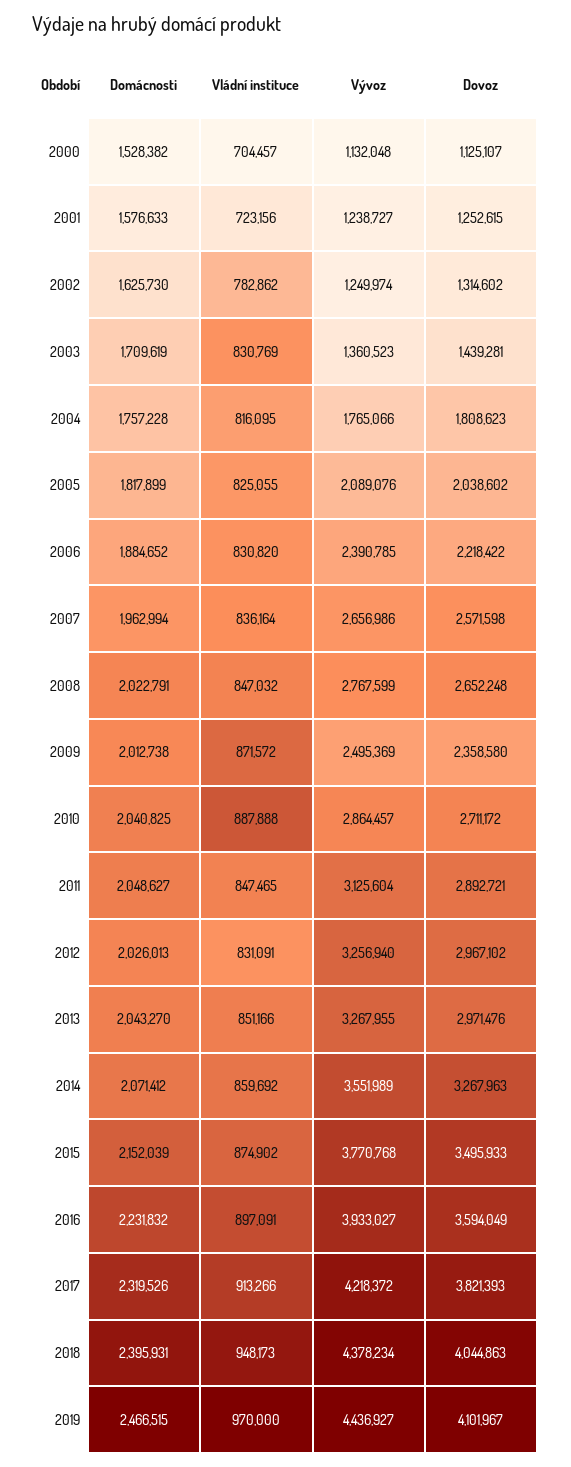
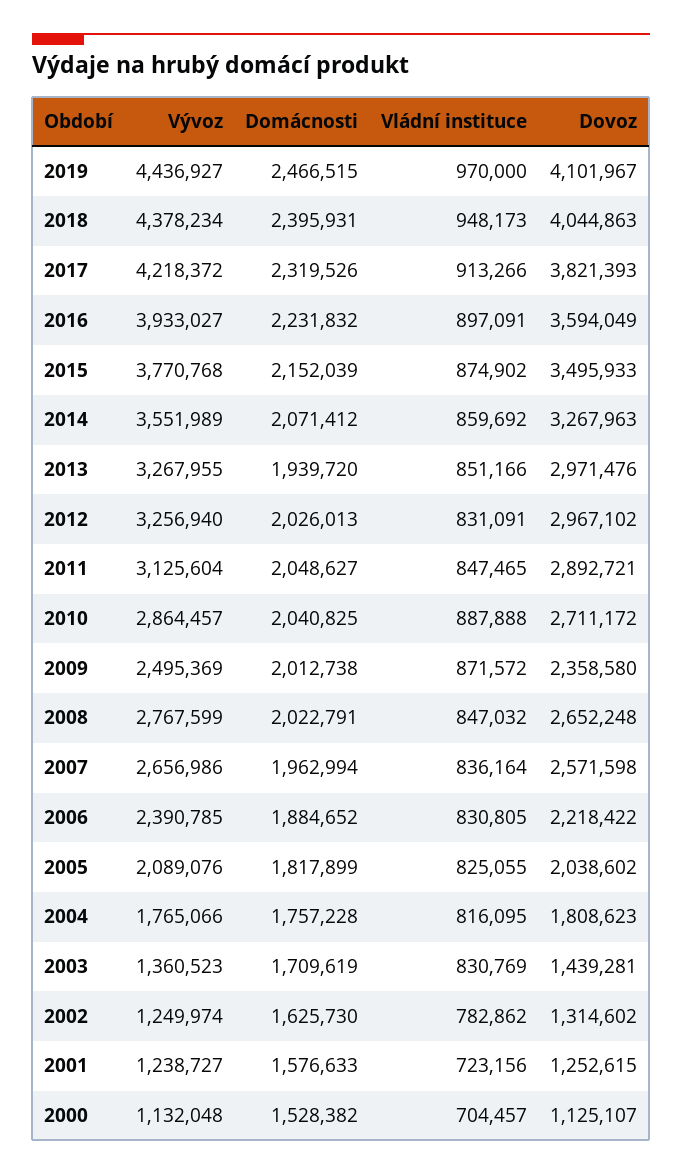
Vládní instituce, 2006: 830820 -> 830805
Domácnosti, 2013: 2043270 -> 1939720

